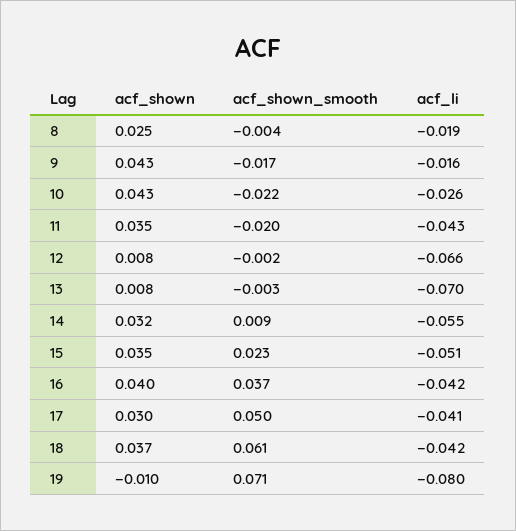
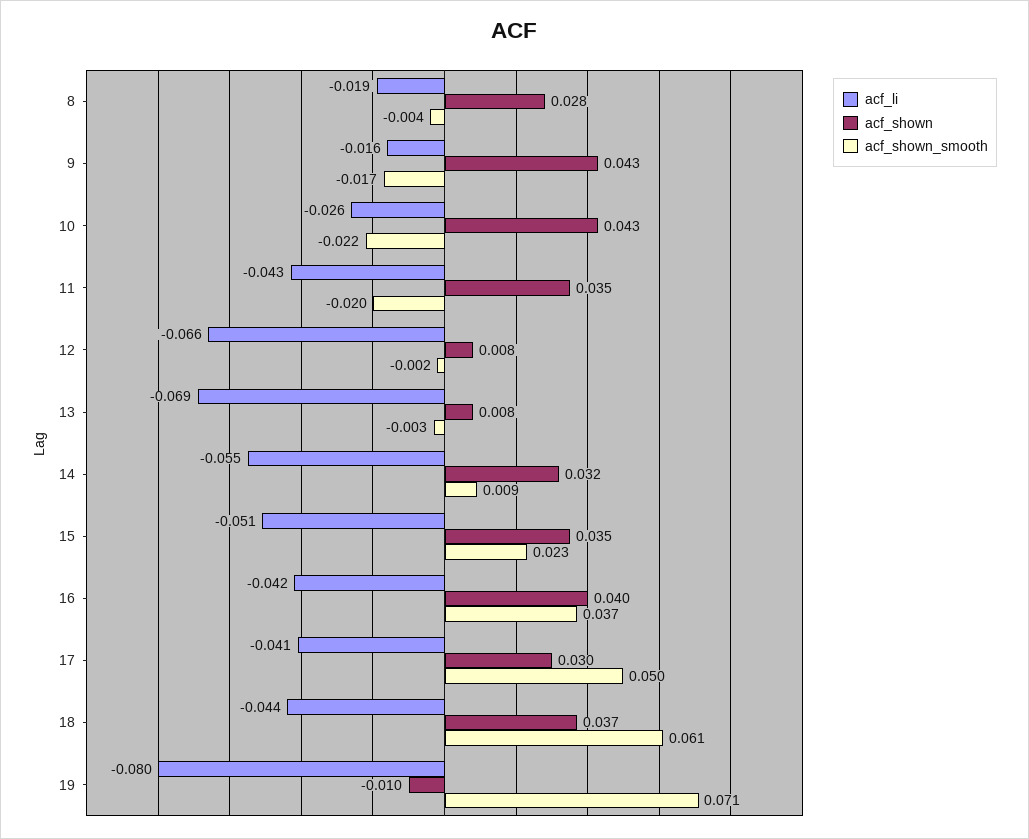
acf_shown, 8: 0.025 -> 0.028
acf_li, 13: -0.07 -> -0.069
acf_li, 18: -0.042 -> -0.044

